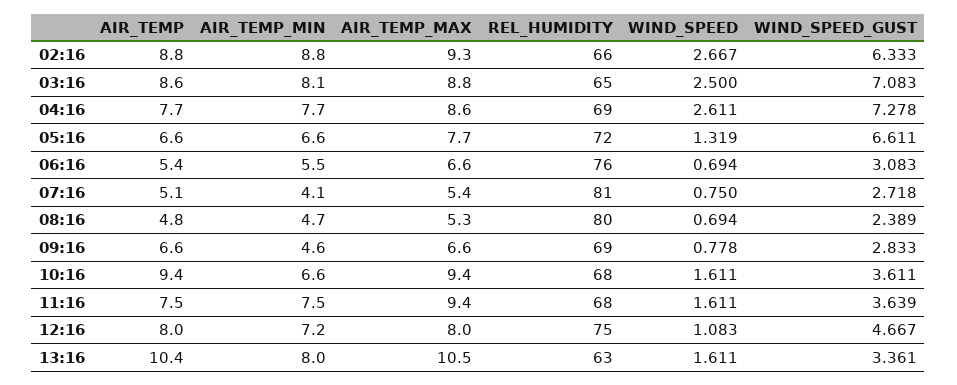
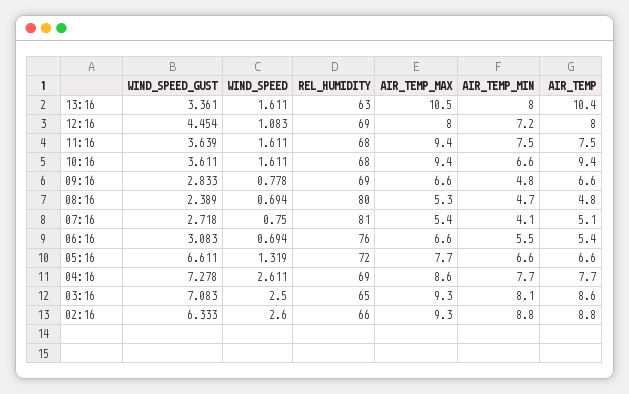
WIND_SPEED, 02:16: 2.667 -> 2.6
AIR_TEMP_MAX, 03:16: 8.8 -> 9.3
AIR_TEMP_MIN, 09:16: 4.6 -> 4.8
REL_HUMIDITY, 12:16: 75 -> 69
WIND_SPEED_GUST, 12:16: 4.667 -> 4.454

